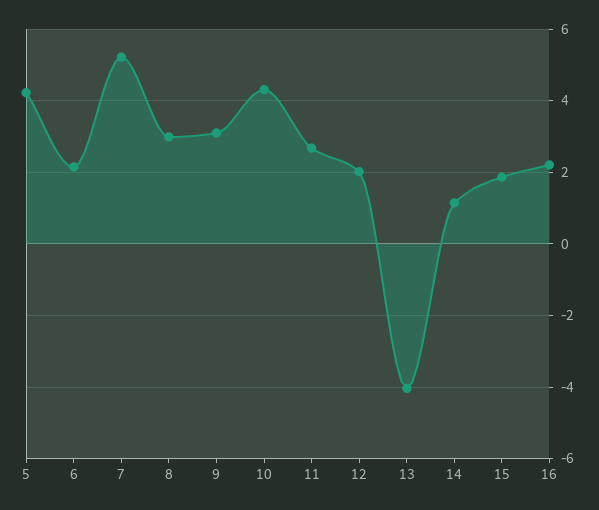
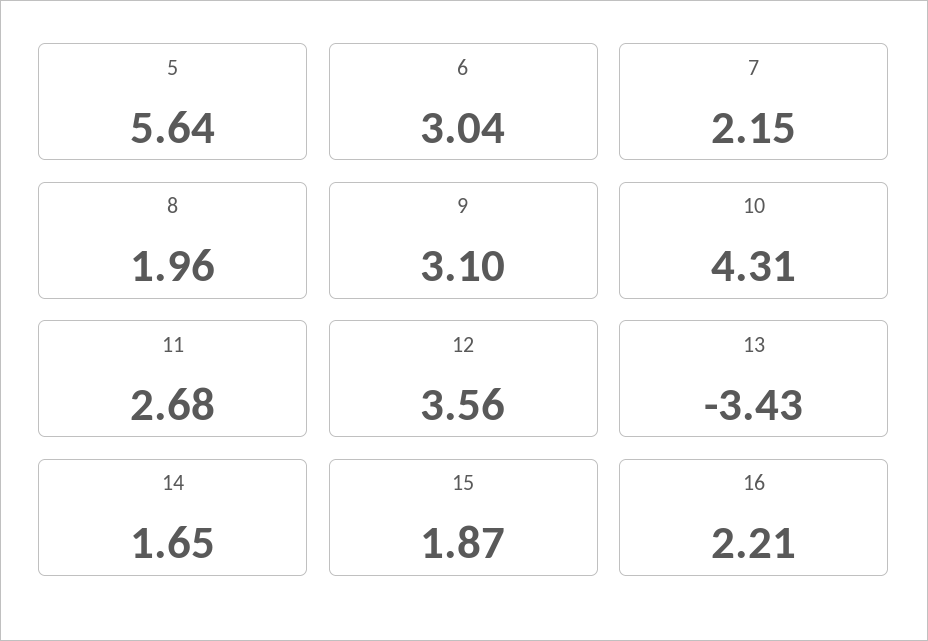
5: 4.2 -> 5.64
6: 2.2 -> 3.04
7: 5.2 -> 2.15
8: 3 -> 1.96
12: 2 -> 3.56
13: -4 -> -3.43
14: 1.2 -> 1.65

